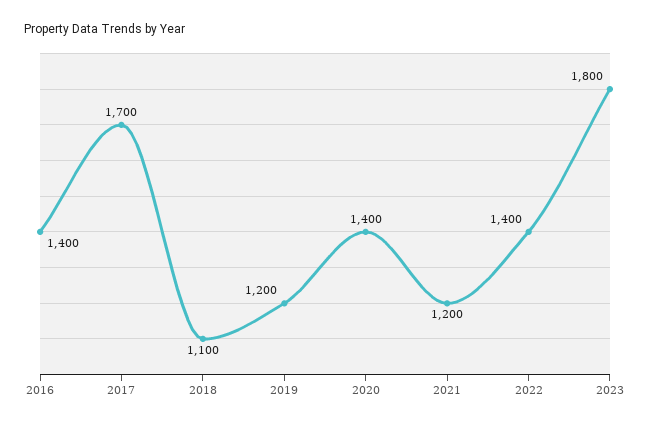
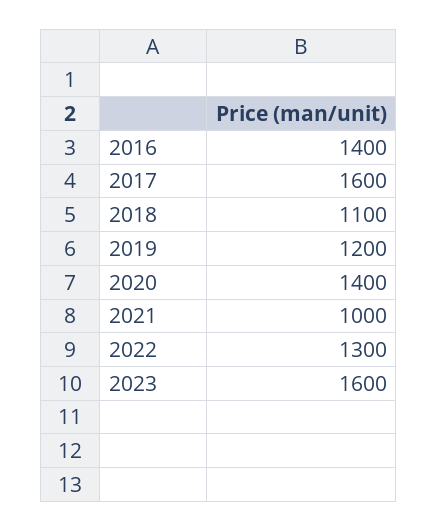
2017: 1700 -> 1600
2021: 1200 -> 1000
2022: 1400 -> 1300
2023: 1800 -> 1600

